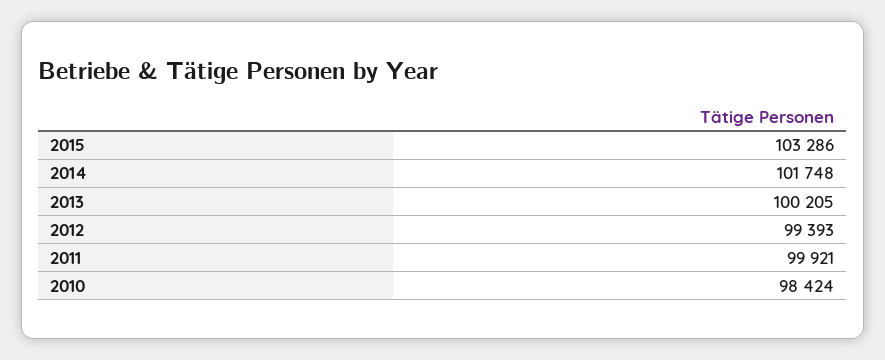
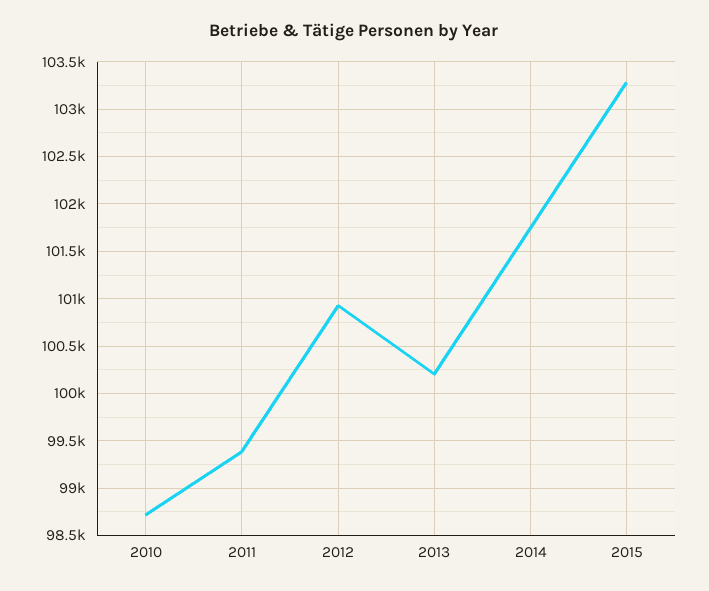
2012: 99393 -> 100900
2011: 99921 -> 99400
2010: 98424 -> 98700

